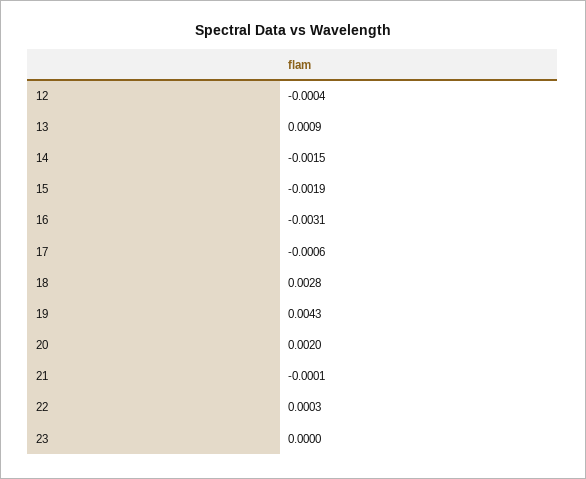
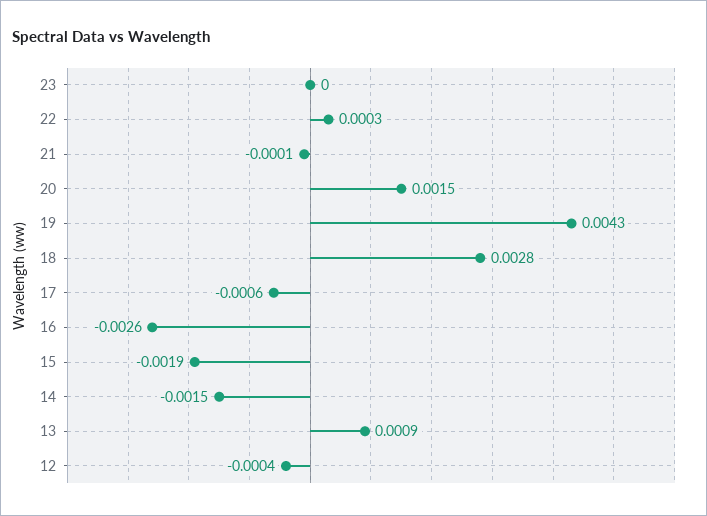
16: -0.0031 -> -0.0026
20: 0.002 -> 0.0015

